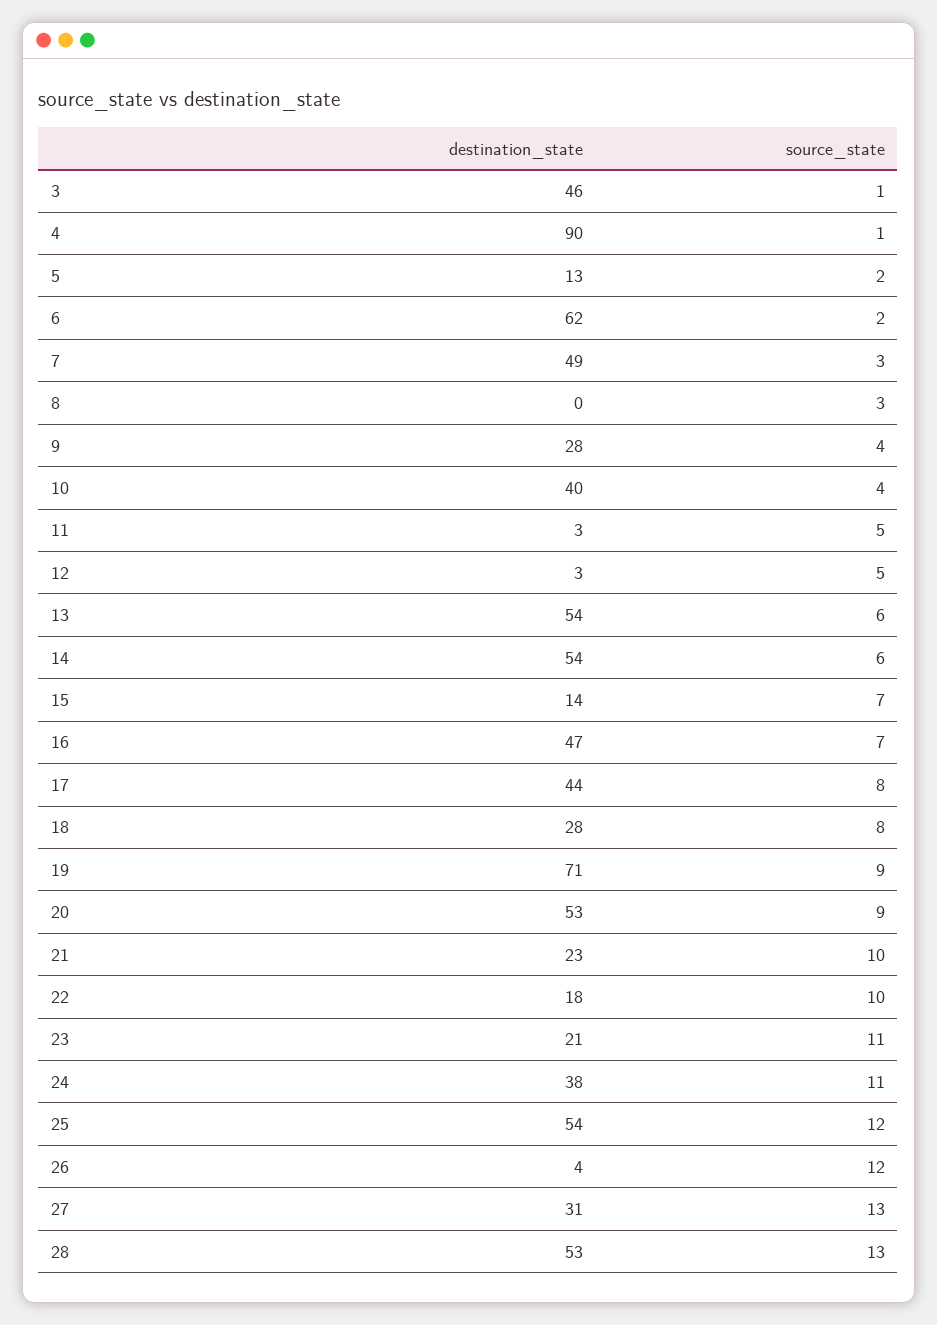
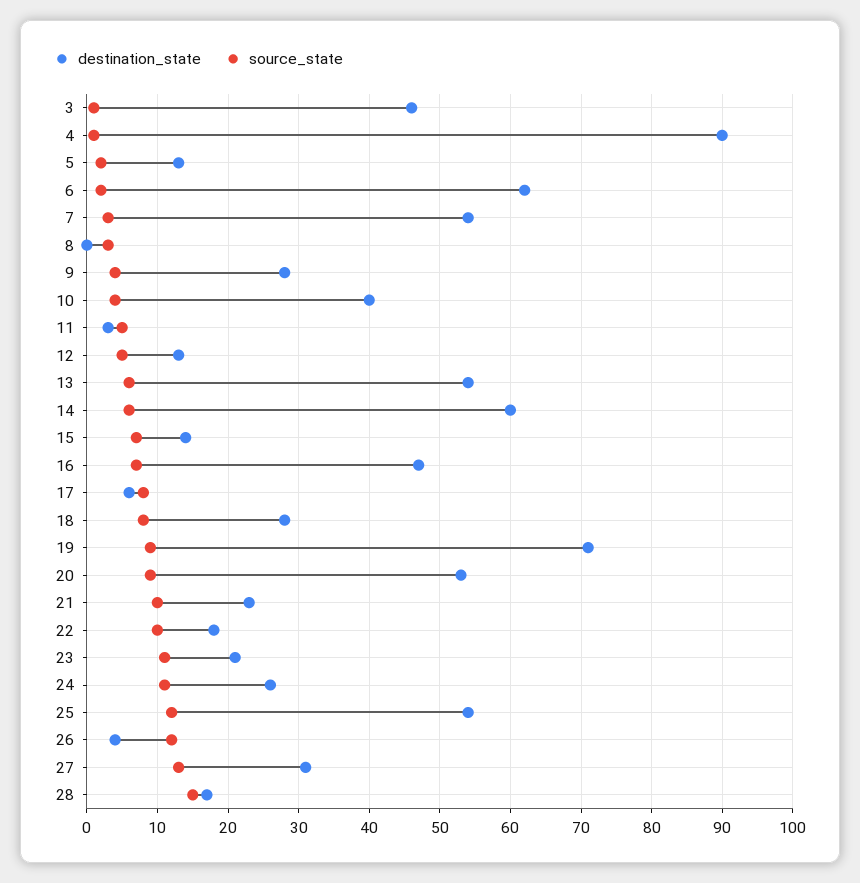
destination_state, 7: 49 -> 54
destination_state, 12: 3 -> 13
destination_state, 14: 54 -> 60
destination_state, 17: 44 -> 6
destination_state, 24: 38 -> 26
destination_state, 28: 53 -> 17
source_state, 28: 13 -> 15

